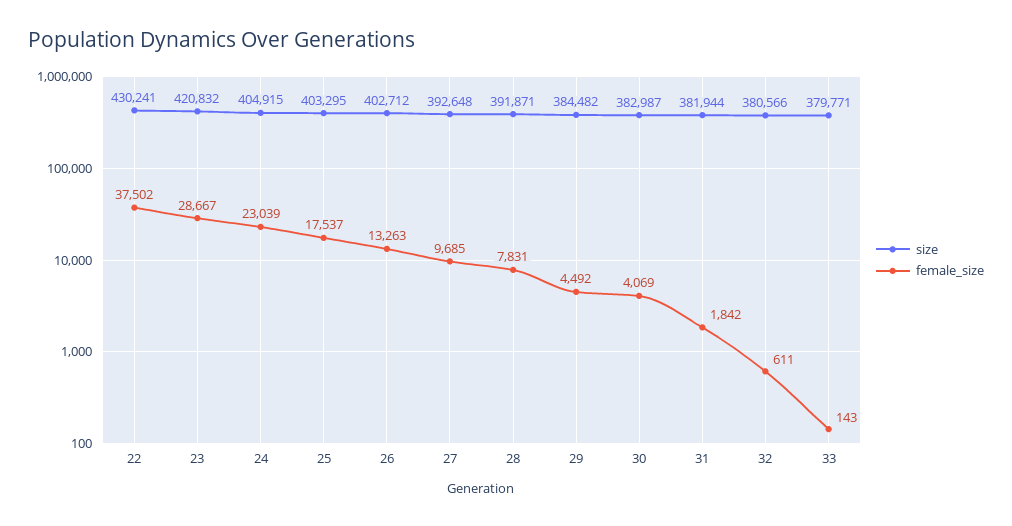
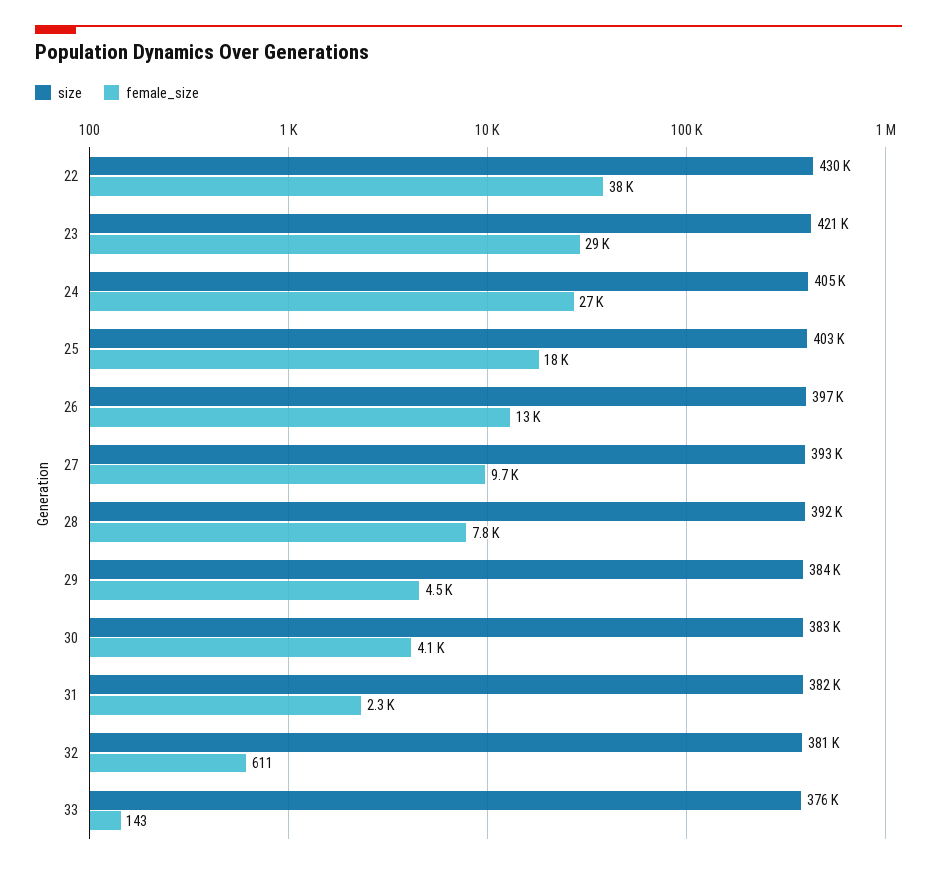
female_size, 24: 23039 -> 27000
size, 26: 402712 -> 397000
female_size, 31: 1842 -> 2300
size, 33: 379771 -> 376000

